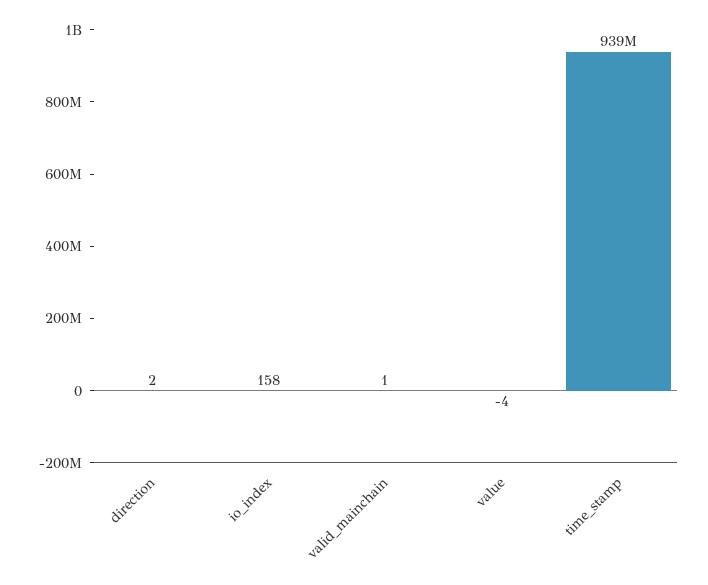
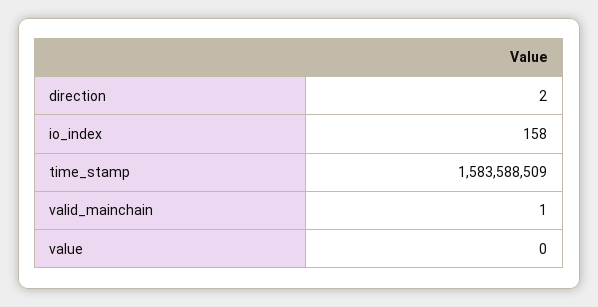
value: -4 -> 0
time_stamp: 939000000 -> 1583588509

